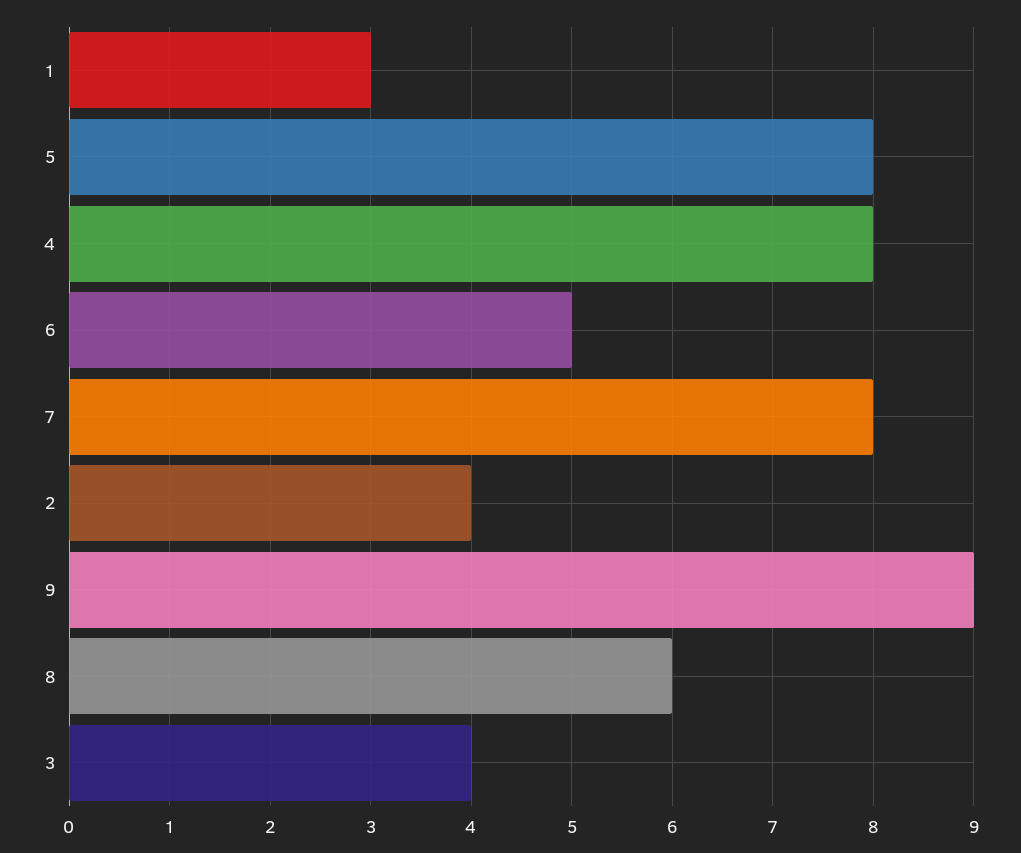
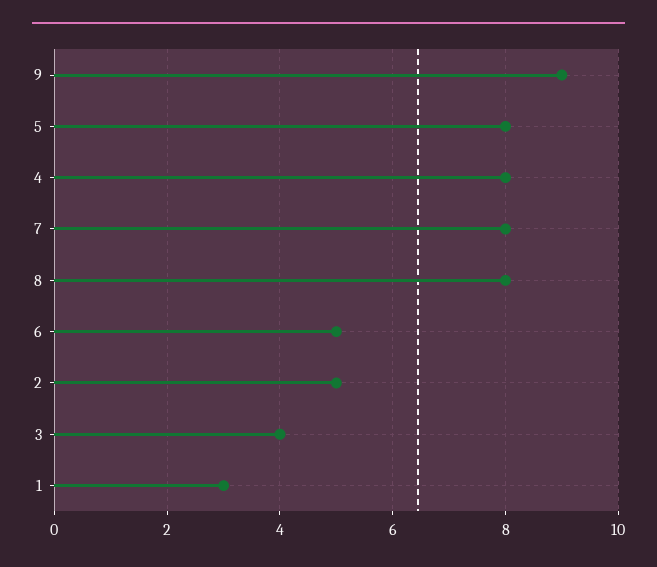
2: 4 -> 5
8: 6 -> 8

